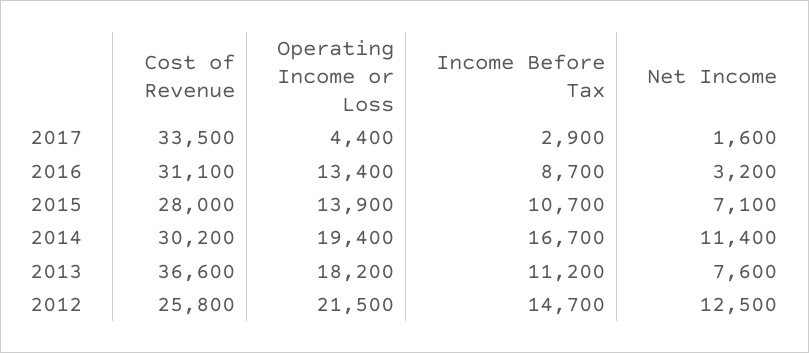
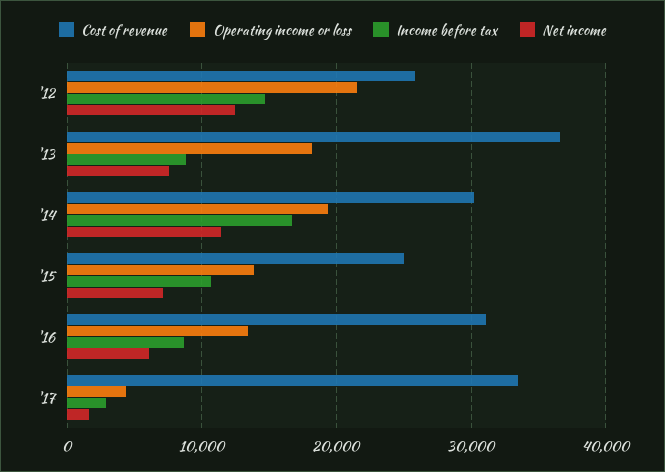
Net Income, 2016: 3200 -> 6000
Cost of Revenue, 2015: 28000 -> 25000
Income Before Tax, 2013: 11200 -> 9000

